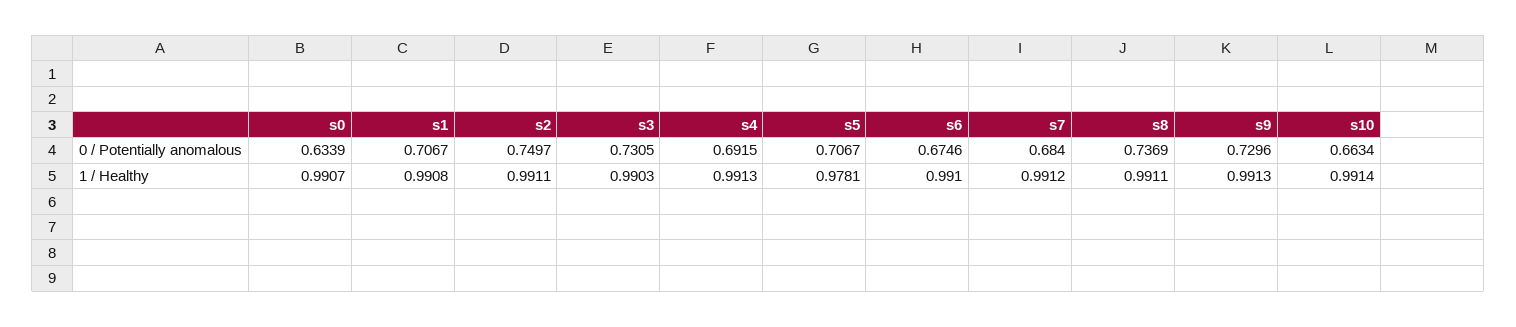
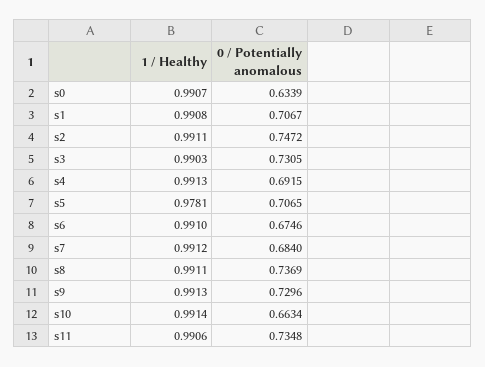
s2, 0 / Potentially anomalous: 0.7497 -> 0.7472
s5, 0 / Potentially anomalous: 0.7067 -> 0.7065
s11, 1 / Healthy: none -> 0.9906
s11, 0 / Potentially anomalous: none -> 0.7348

